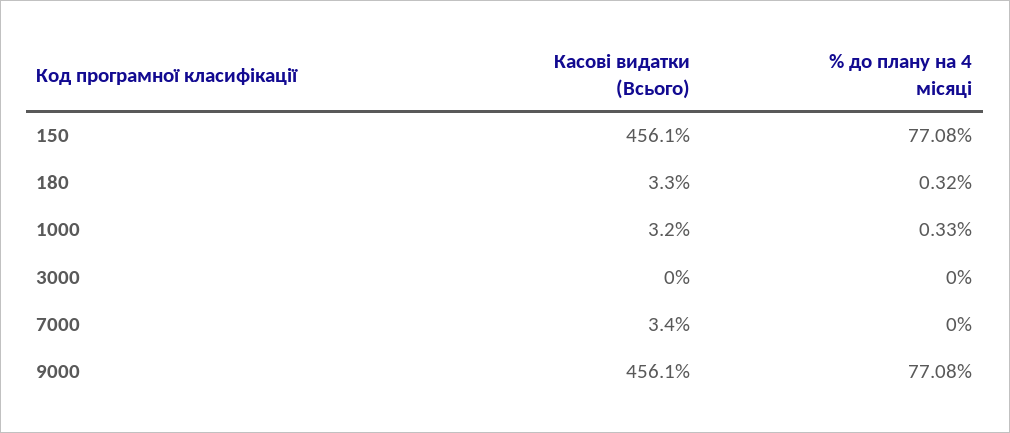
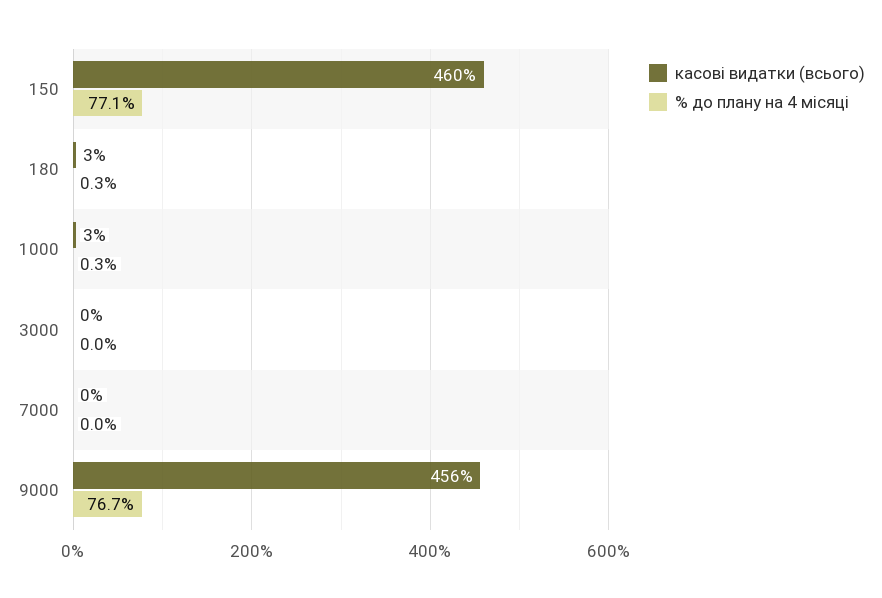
Касові видатки (Всього), 150: 456.1 -> 460
Касові видатки (Всього), 7000: 3.4 -> 0
% до плану на 4 місяці, 9000: 77.08 -> 76.7

